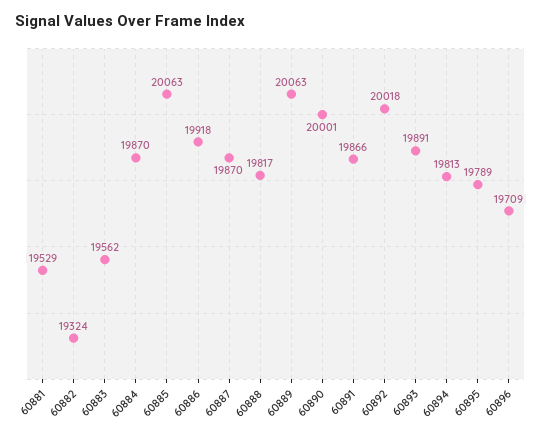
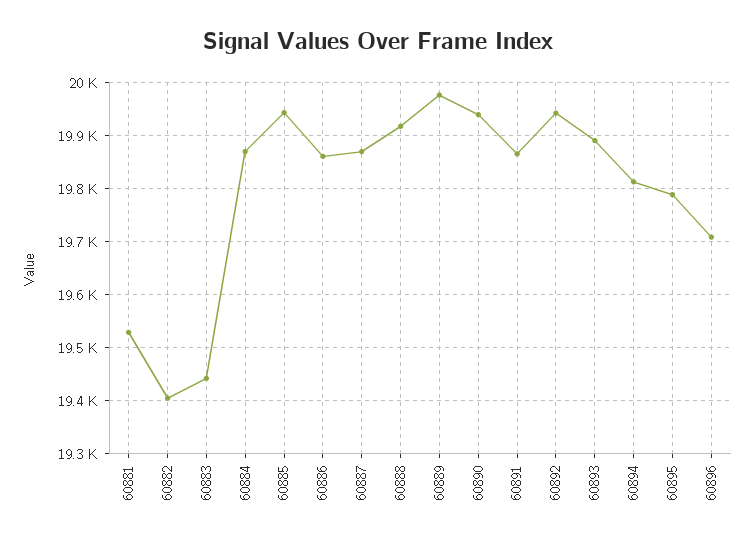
60882: 19324 -> 19400
60883: 19562 -> 19440
60885: 20063 -> 19940
60886: 19918 -> 19860
60888: 19817 -> 19920
60889: 20063 -> 19980
60890: 20001 -> 19940
60892: 20018 -> 19940

